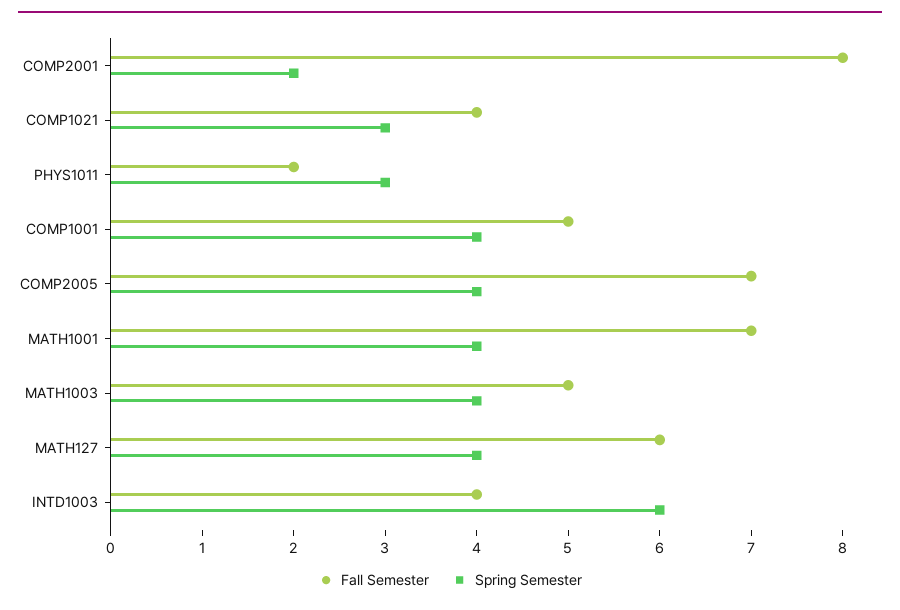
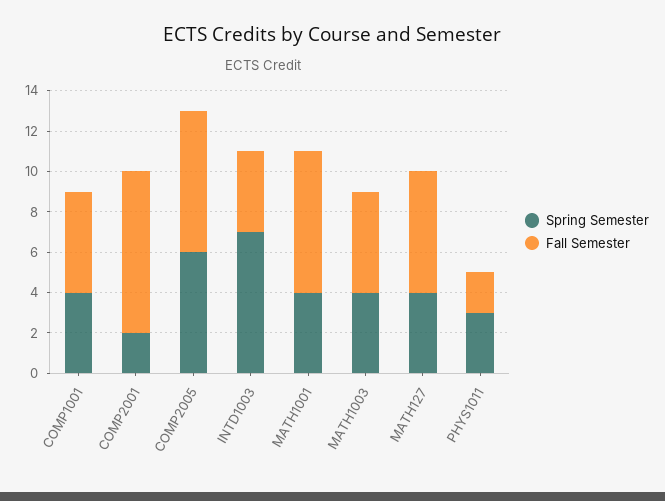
Fall Semester, COMP1021: 4 -> none
Spring Semester, COMP1021: 3 -> none
Spring Semester, COMP2005: 4 -> 6
Spring Semester, INTD1003: 6 -> 7

